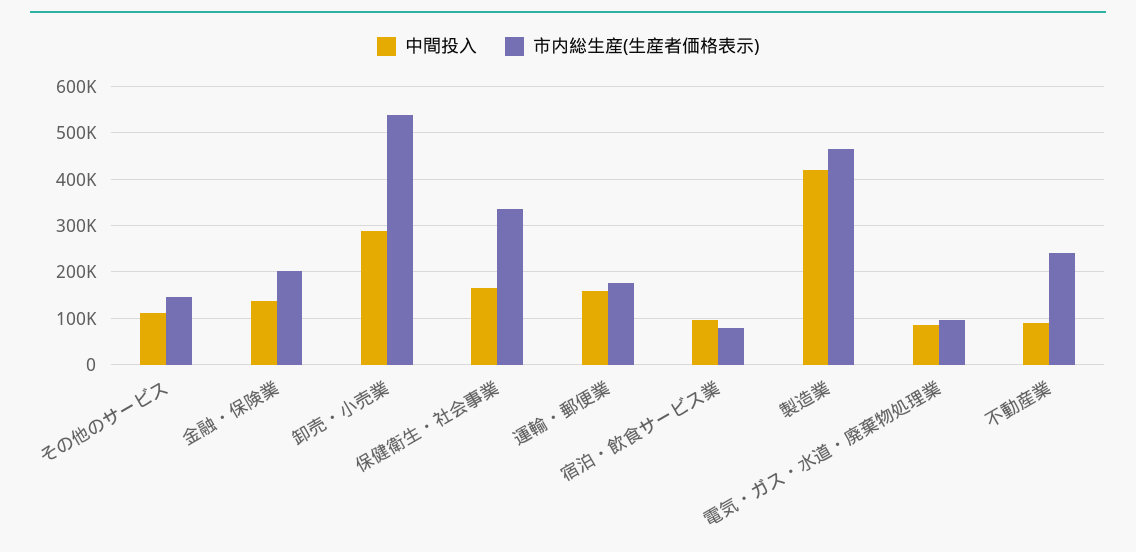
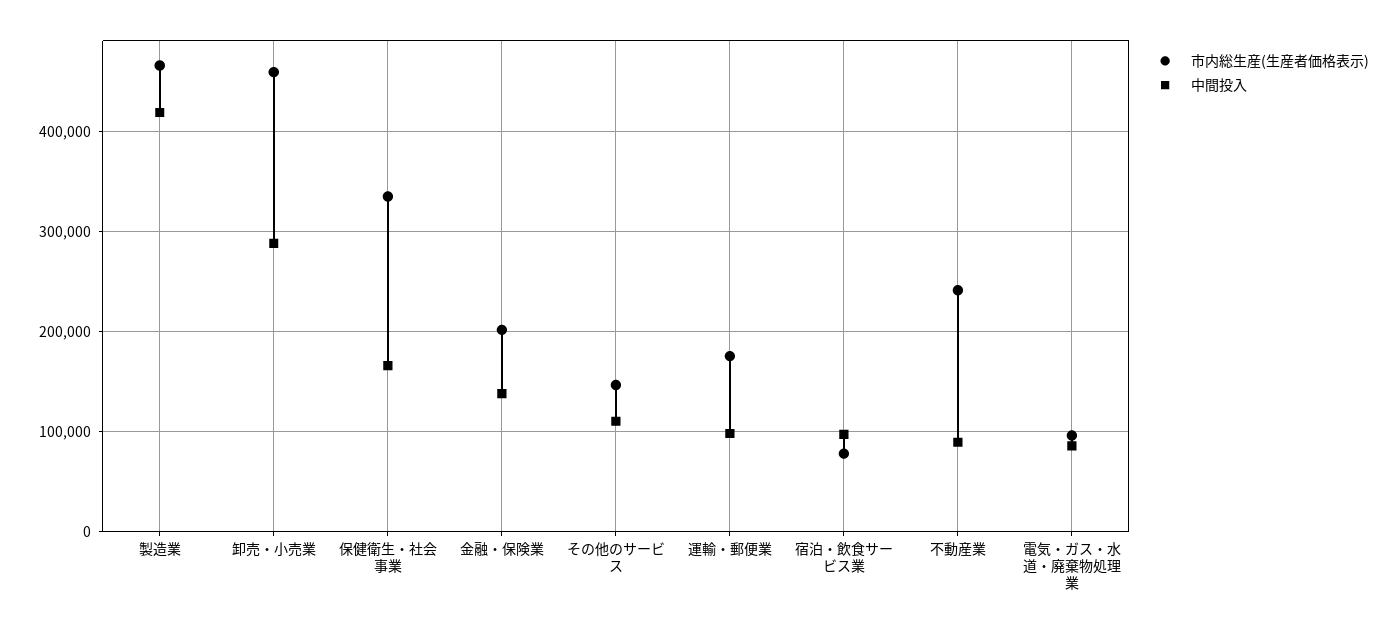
市内総生産(生産者価格表示), 卸売・小売業: 540000 -> 460000
中間投入, 運輸・郵便業: 160000 -> 100000

